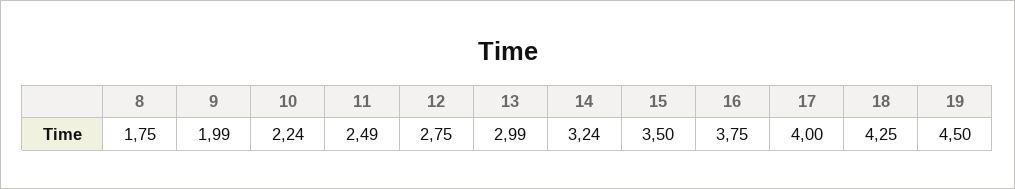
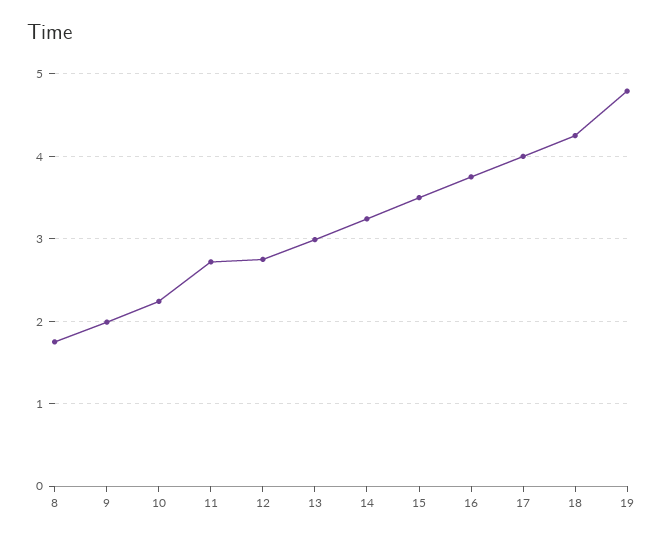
11: 2.49 -> 2.7
19: 4.5 -> 4.8

